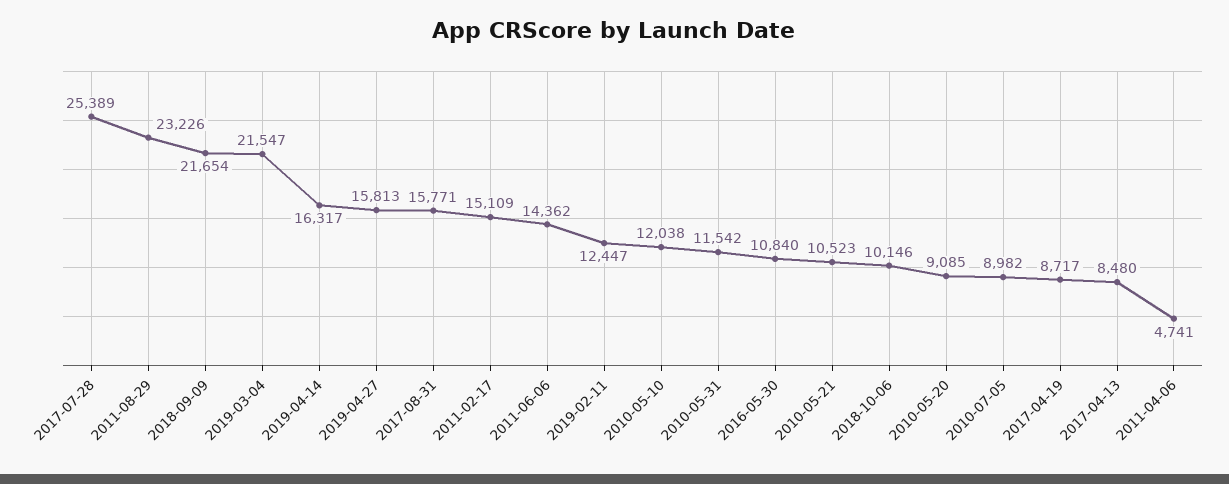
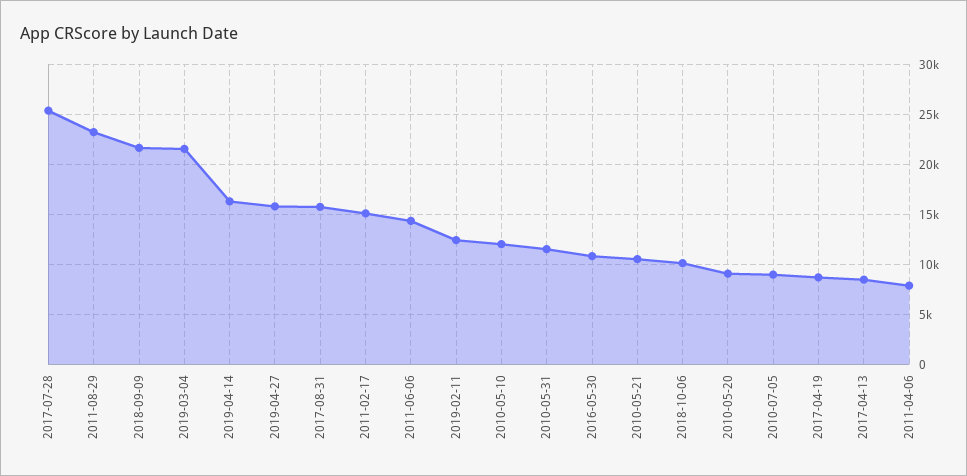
2011-04-06: 4741 -> 8000

